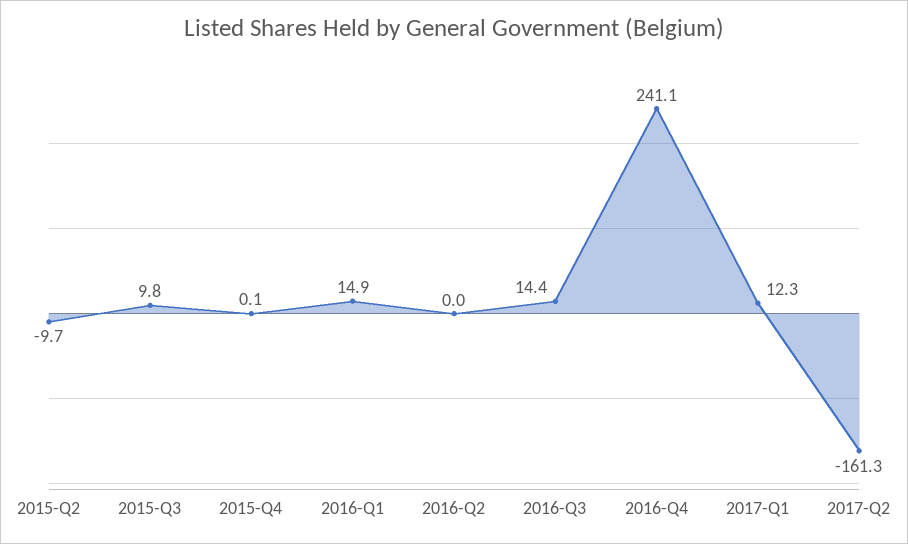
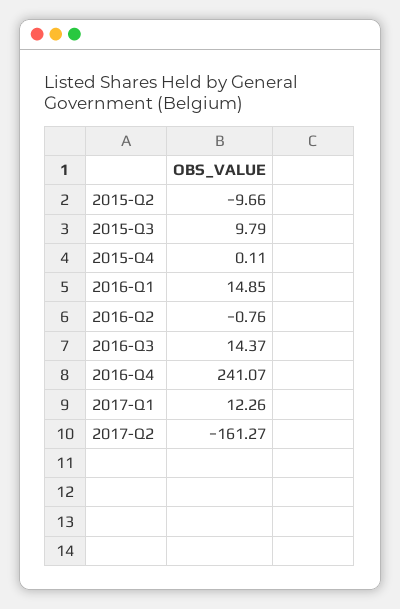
2016-Q2: 0 -> -0.76

